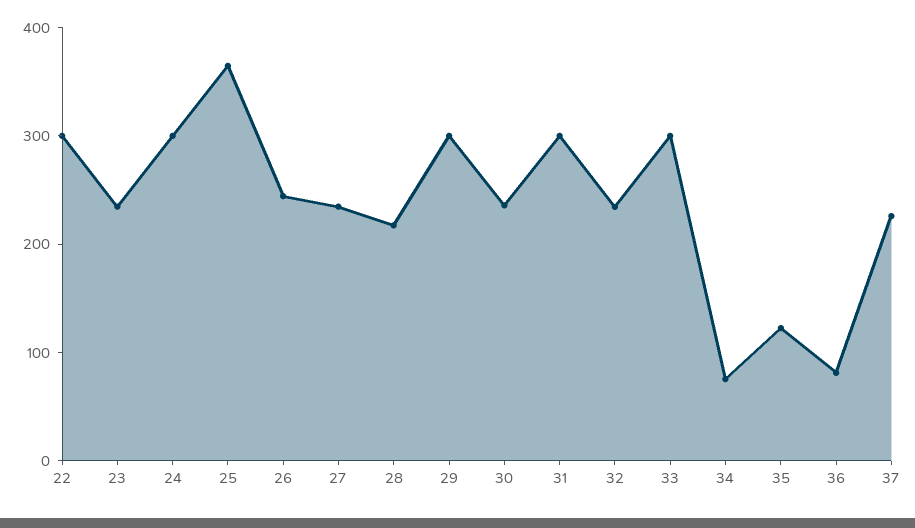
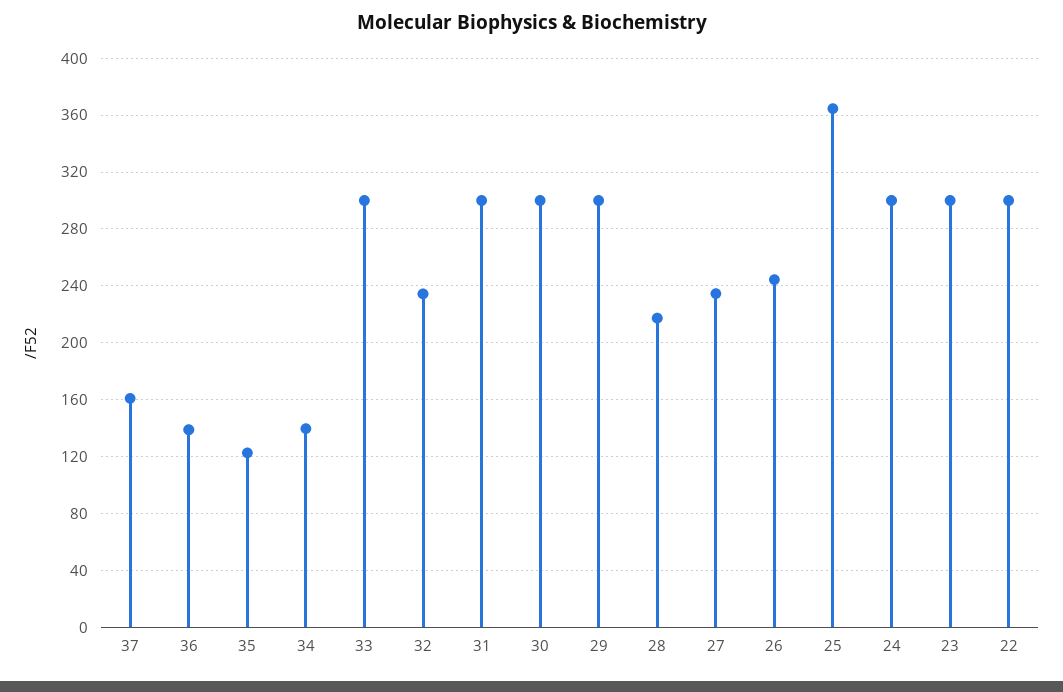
23: 240 -> 300
30: 240 -> 300
34: 80 -> 140
36: 80 -> 140
37: 220 -> 160

